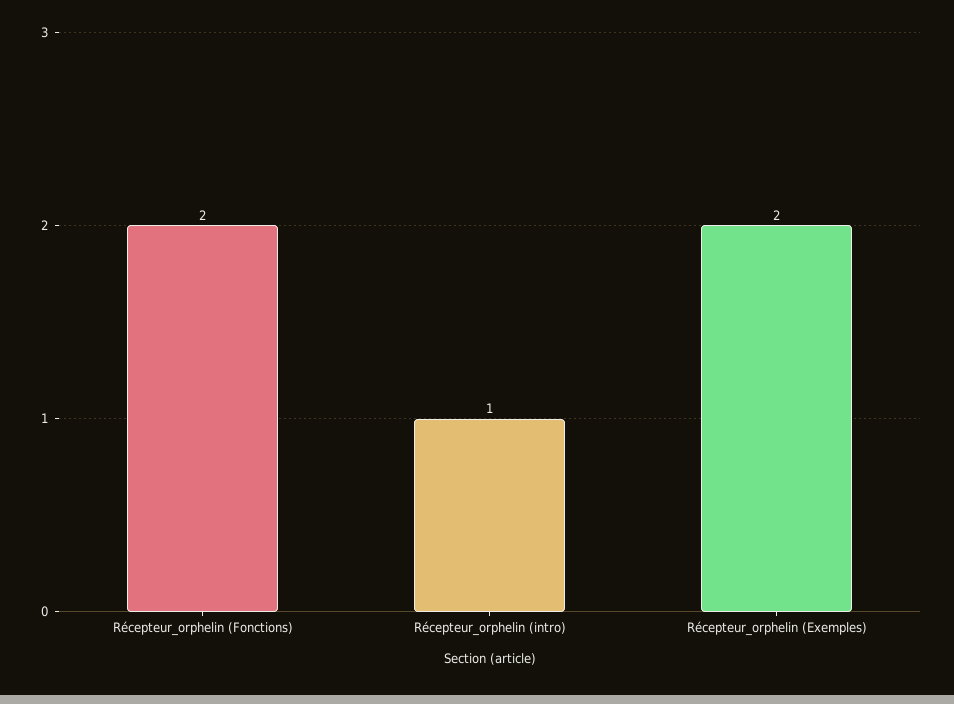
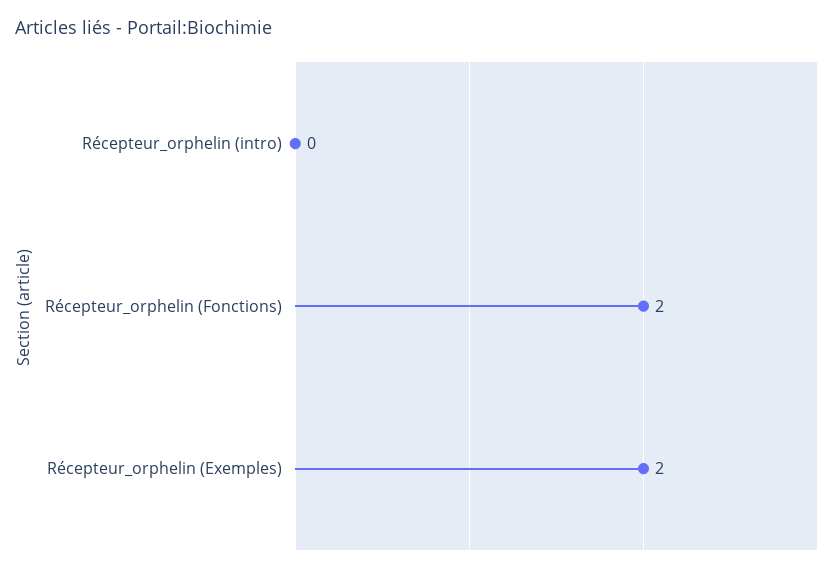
Récepteur_orphelin (intro): 1 -> 0

